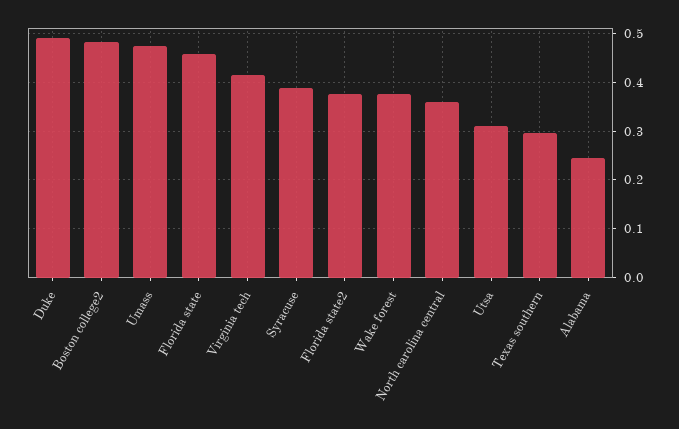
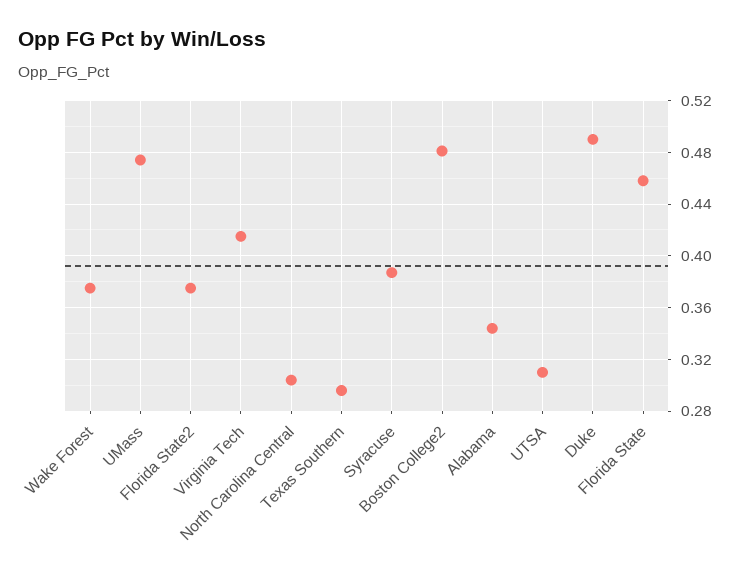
North carolina central: 0.36 -> 0.305
Alabama: 0.24 -> 0.345

